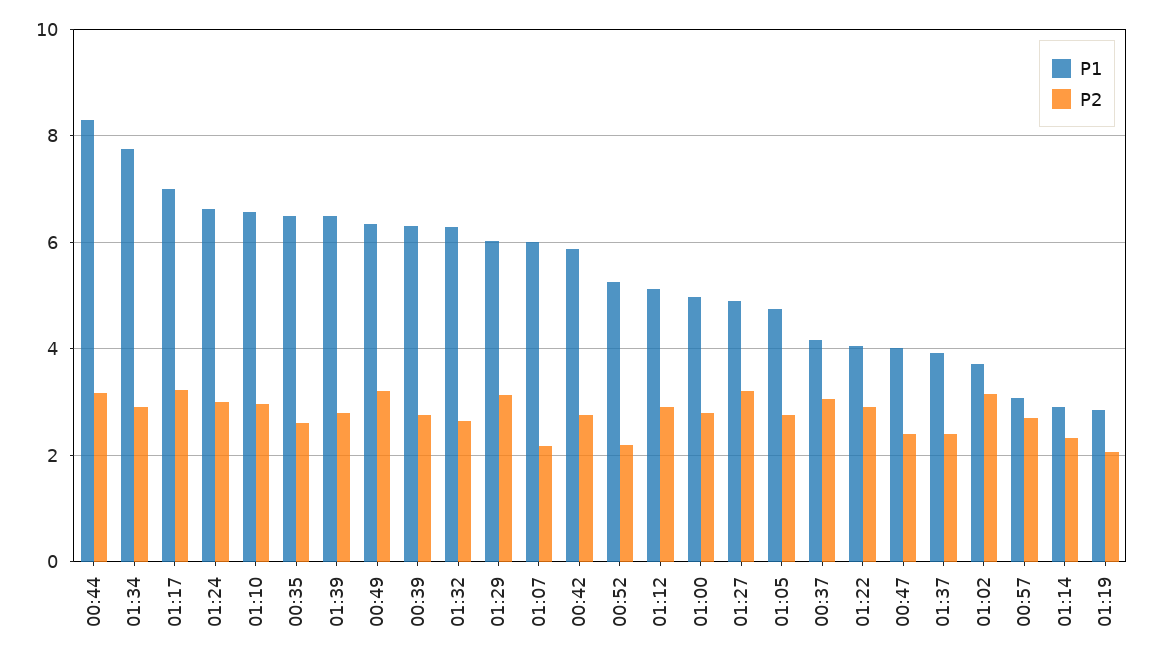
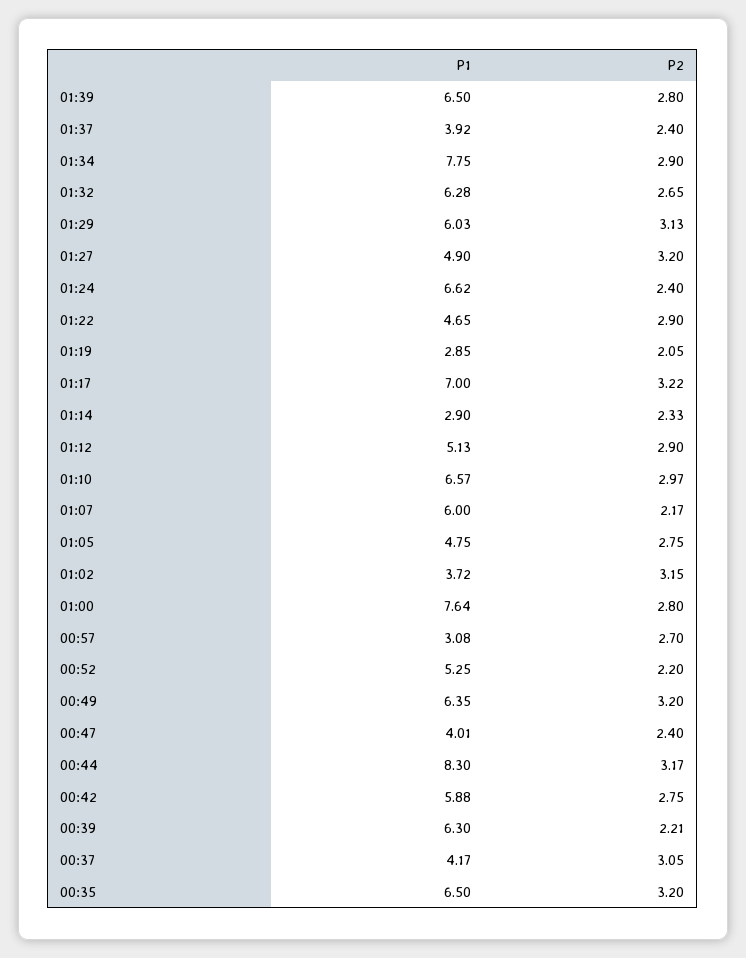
P2, 01:24: 3 -> 2.4
P2, 00:35: 2.6 -> 3.2
P2, 00:39: 2.8 -> 2.21
P1, 01:00: 5 -> 7.64
P1, 01:22: 4 -> 4.65

